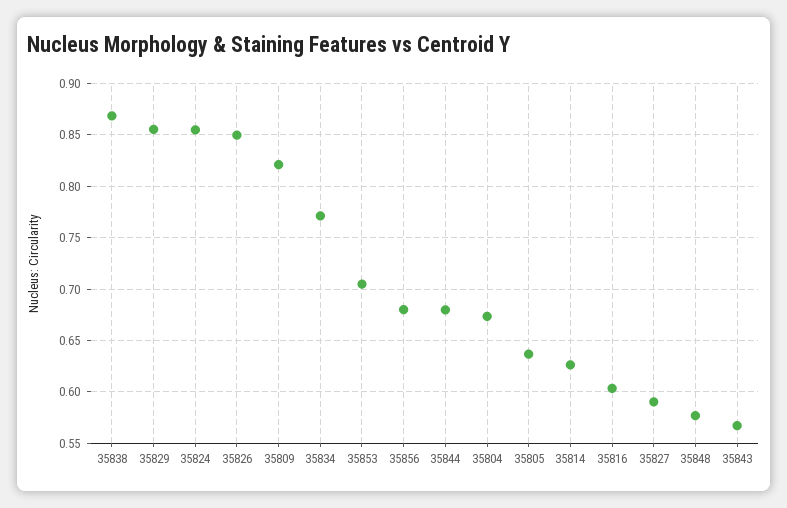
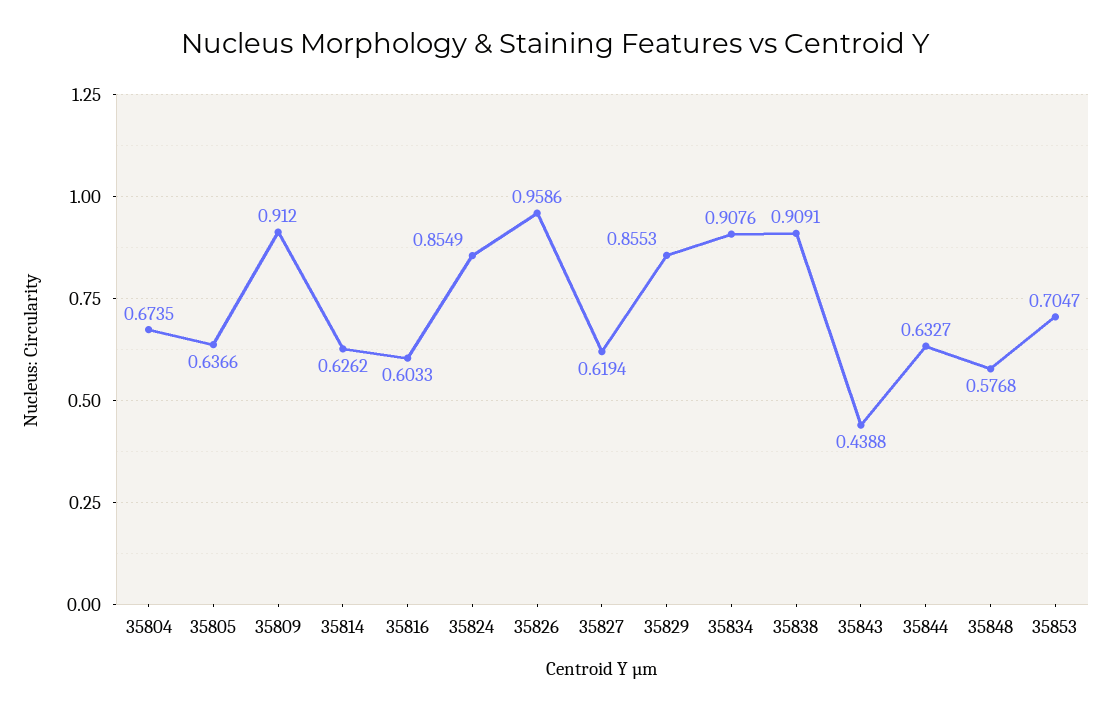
35838: 0.87 -> 0.9091
35826: 0.85 -> 0.9586
35809: 0.82 -> 0.912
35834: 0.77 -> 0.9076
35856: 0.68 -> none
35844: 0.68 -> 0.6327
35827: 0.59 -> 0.6194
35843: 0.57 -> 0.4388

